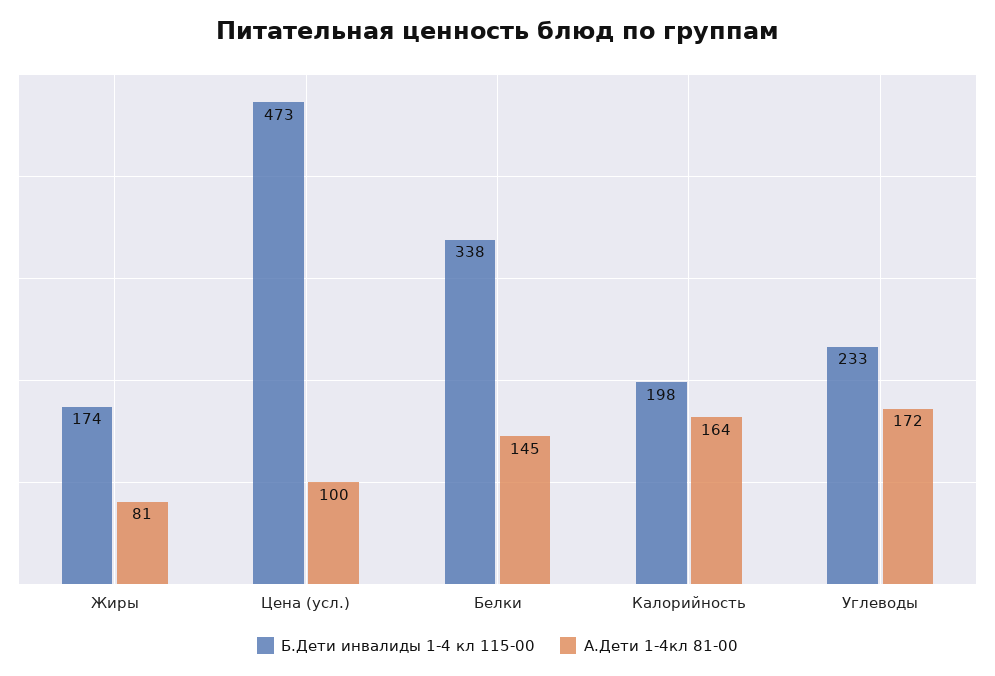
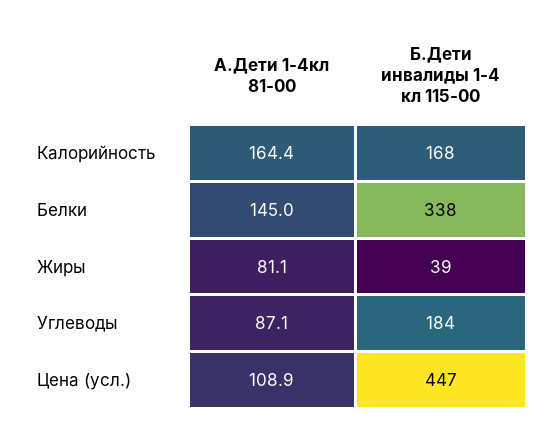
Б.Дети инвалиды 1-4 кл 115-00, Жиры: 174 -> 39
Б.Дети инвалиды 1-4 кл 115-00, Цена (усл.): 473 -> 447
А.Дети 1-4кл 81-00, Цена (усл.): 100 -> 108.9
Б.Дети инвалиды 1-4 кл 115-00, Калорийность: 198 -> 168
Б.Дети инвалиды 1-4 кл 115-00, Углеводы: 233 -> 184
А.Дети 1-4кл 81-00, Углеводы: 172 -> 87.1

